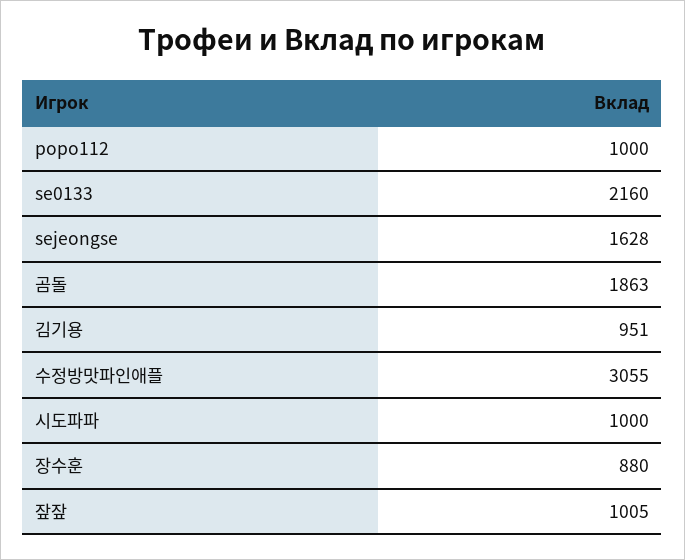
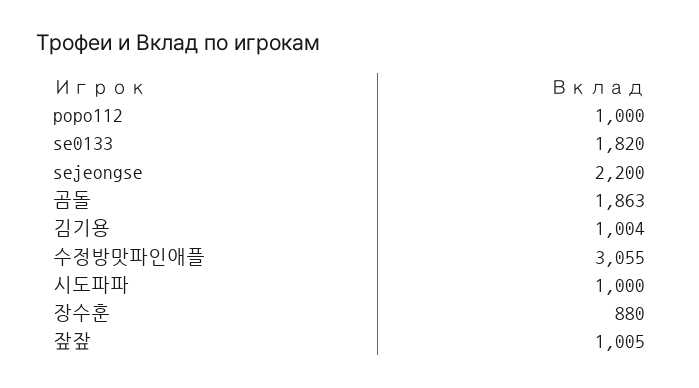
se0133: 2160 -> 1820
sejeongse: 1628 -> 2200
김기용: 951 -> 1004

